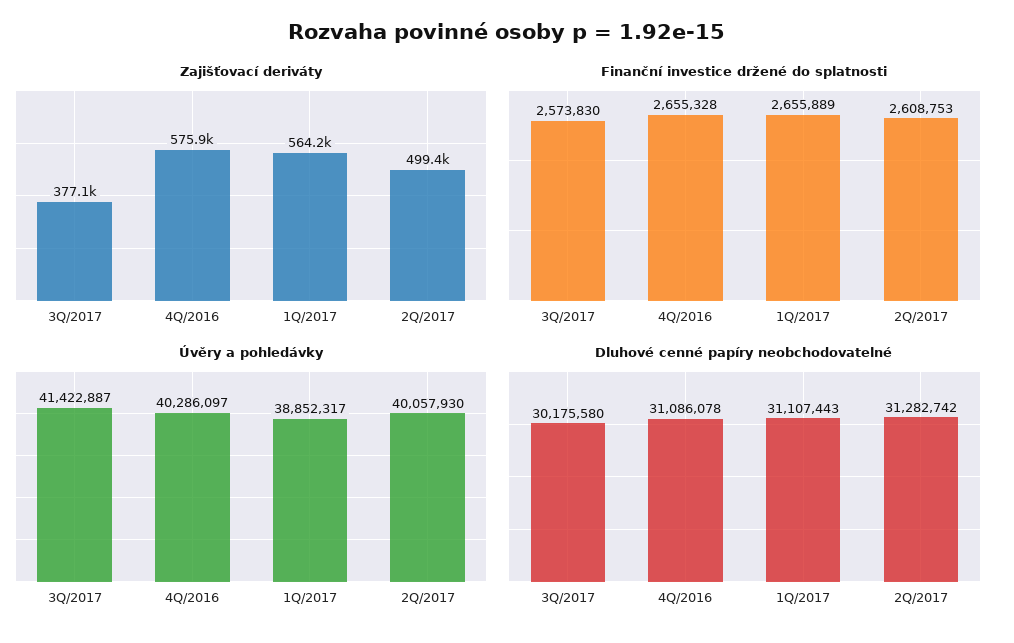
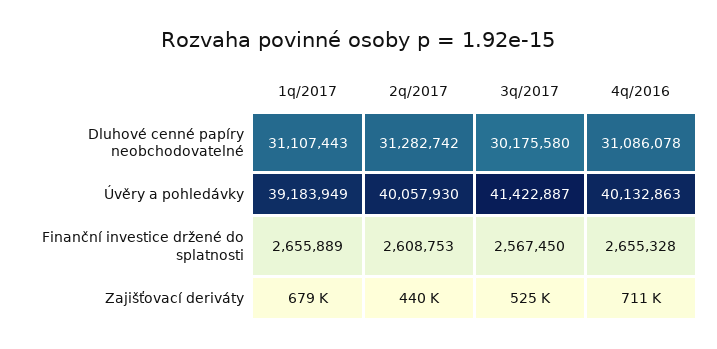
Zajišťovací deriváty, 3Q/2017: 377100 -> 525000
Zajišťovací deriváty, 4Q/2016: 575900 -> 711000
Zajišťovací deriváty, 1Q/2017: 564200 -> 679000
Zajišťovací deriváty, 2Q/2017: 499400 -> 440000
Finanční investice držené do splatnosti, 3Q/2017: 2573830 -> 2567450
Úvěry a pohledávky, 4Q/2016: 40286097 -> 40132863
Úvěry a pohledávky, 1Q/2017: 38852317 -> 39183949

